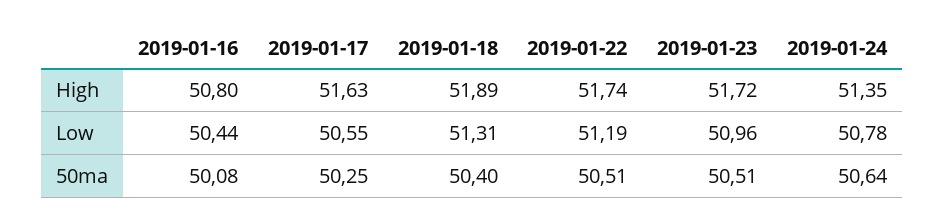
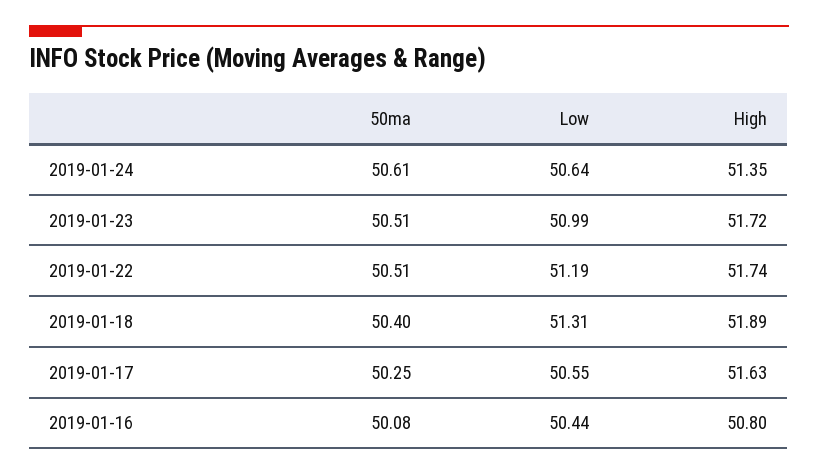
2019-01-23, Low: 50.96 -> 50.99
2019-01-24, Low: 50.78 -> 50.64
2019-01-24, 50ma: 50.64 -> 50.61

